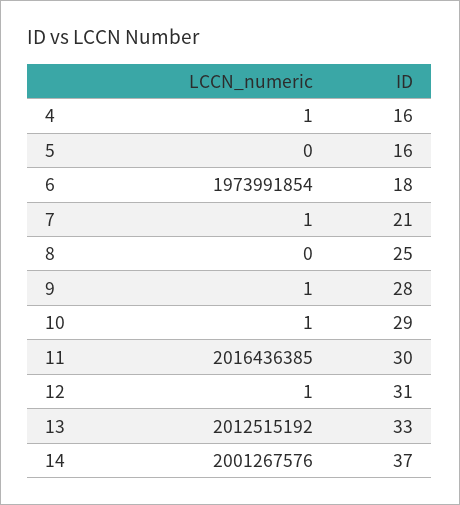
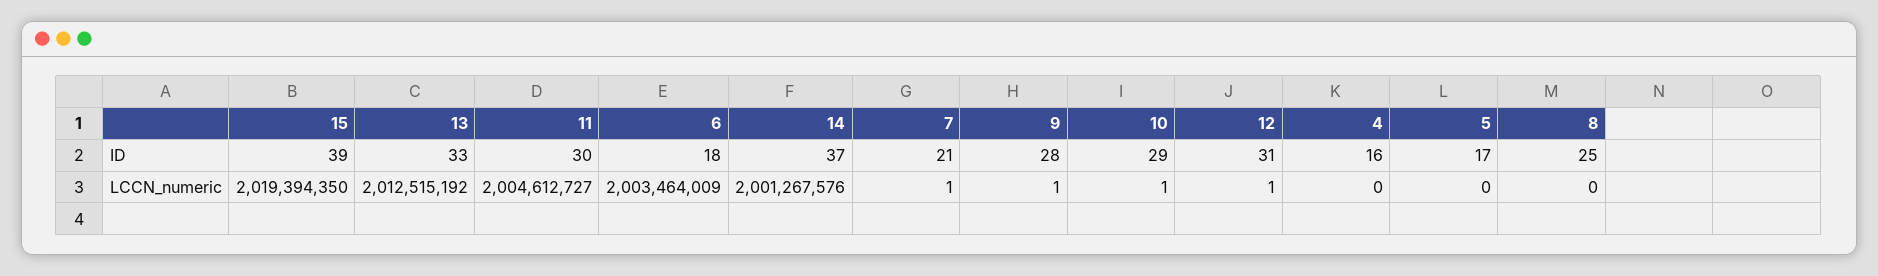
LCCN_numeric, 4: 1 -> 0
ID, 5: 16 -> 17
LCCN_numeric, 6: 1973991854 -> 2003464009
LCCN_numeric, 11: 2016436385 -> 2004612727
ID, 15: none -> 39
LCCN_numeric, 15: none -> 2019394350

